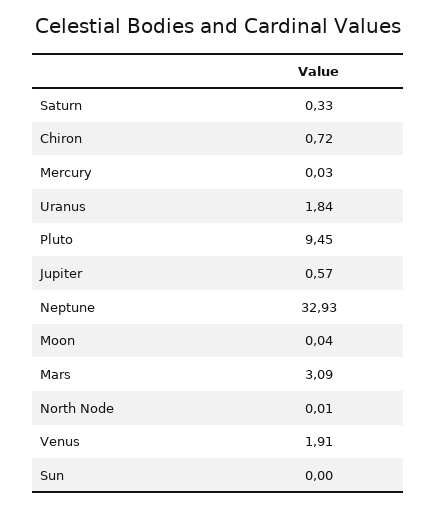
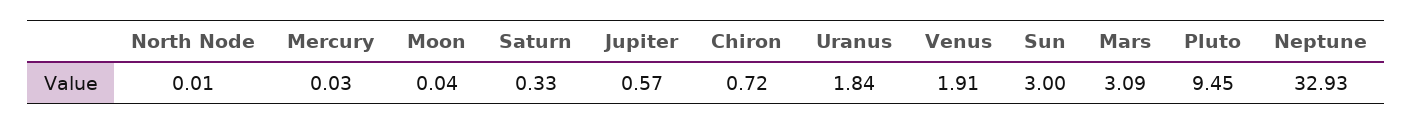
Sun: 0 -> 3

